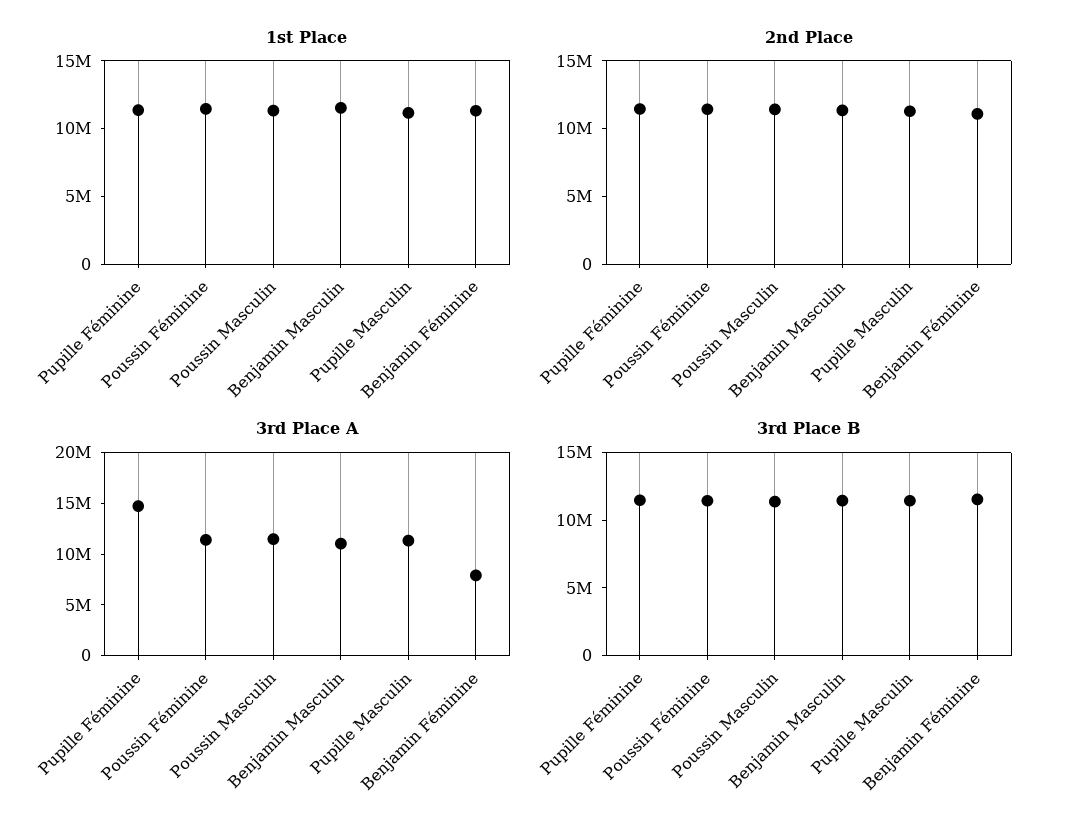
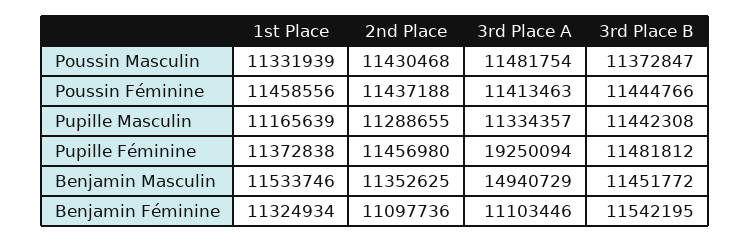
3rd Place A, Pupille Féminine: 15000000 -> 19250094
3rd Place A, Benjamin Masculin: 11000000 -> 14940729
3rd Place A, Benjamin Féminine: 8000000 -> 11103446

